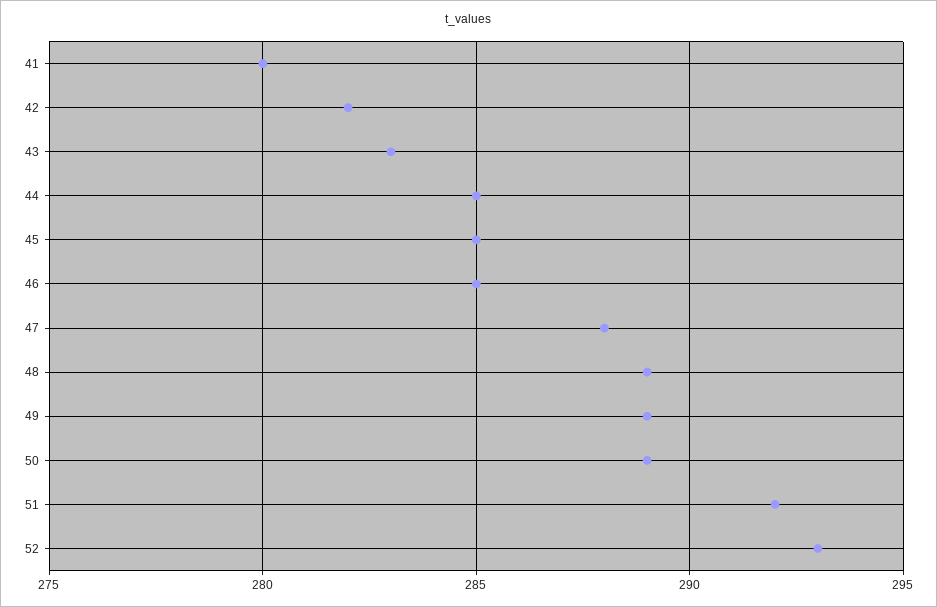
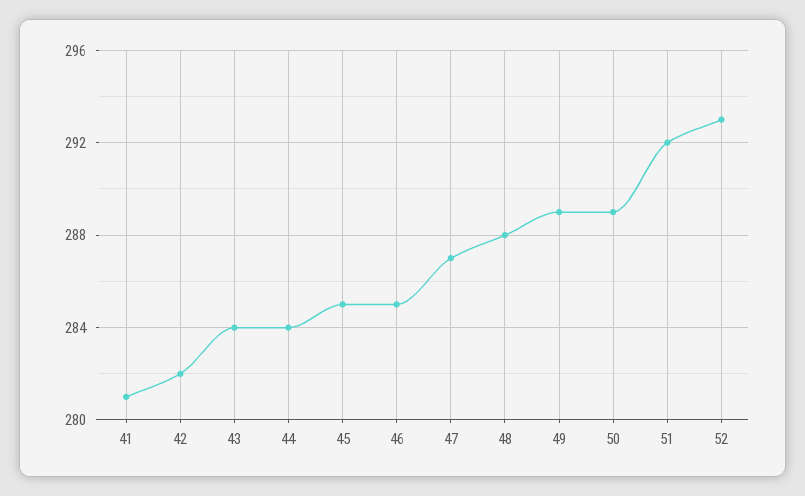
41: 280 -> 281
43: 283 -> 284
44: 285 -> 284
47: 288 -> 287
48: 289 -> 288

